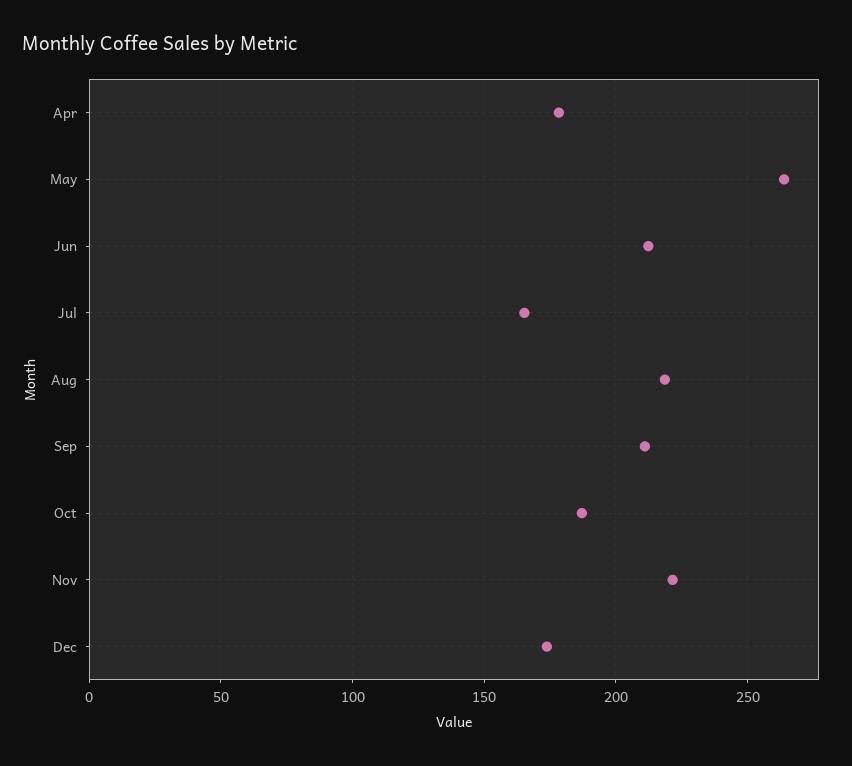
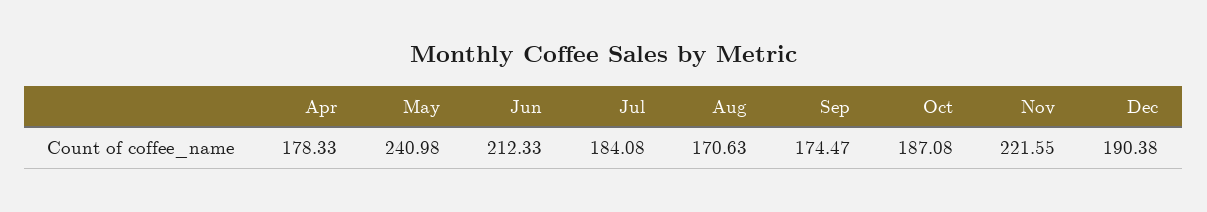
May: 265 -> 240.98
Jul: 165 -> 184.08
Aug: 220 -> 170.63
Sep: 210 -> 174.47
Dec: 175 -> 190.38

